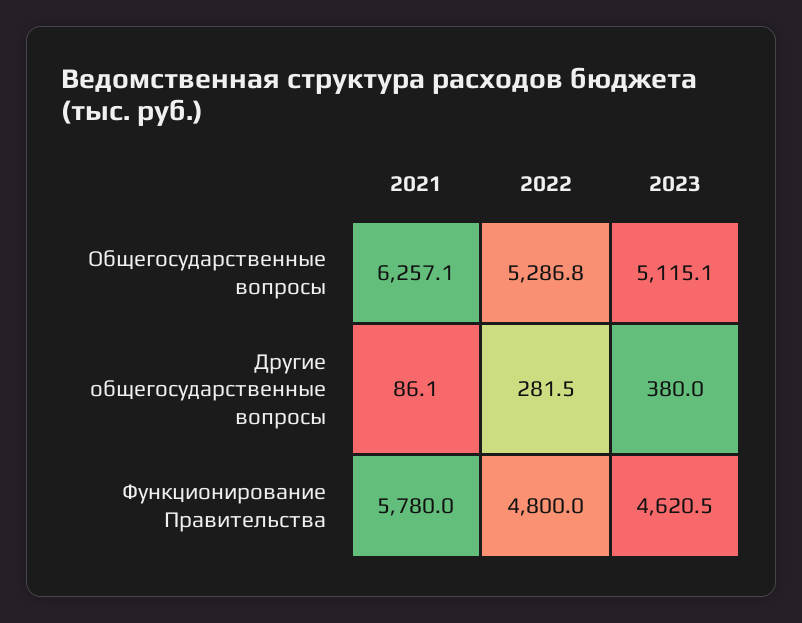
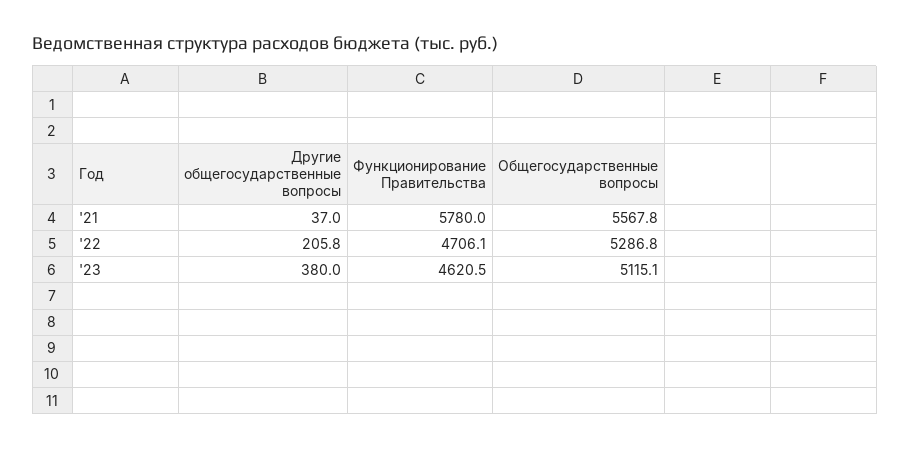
2021, Общегосударственные вопросы: 6257.1 -> 5567.8
2021, Другие общегосударственные вопросы: 86.1 -> 37
2022, Другие общегосударственные вопросы: 281.5 -> 205.8
2022, Функционирование Правительства: 4800 -> 4706.1

